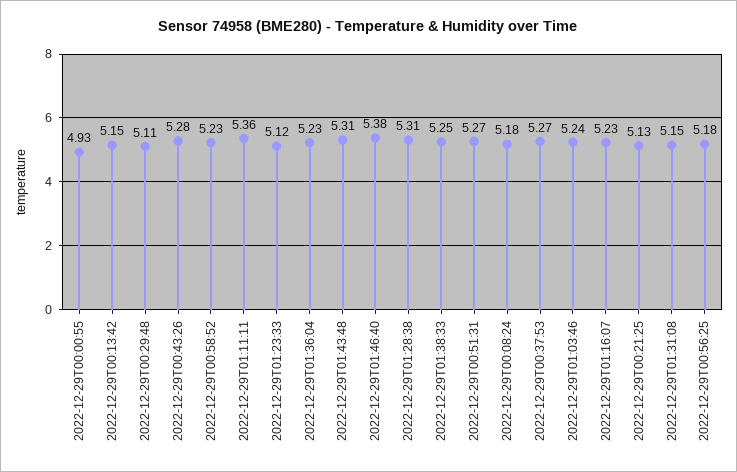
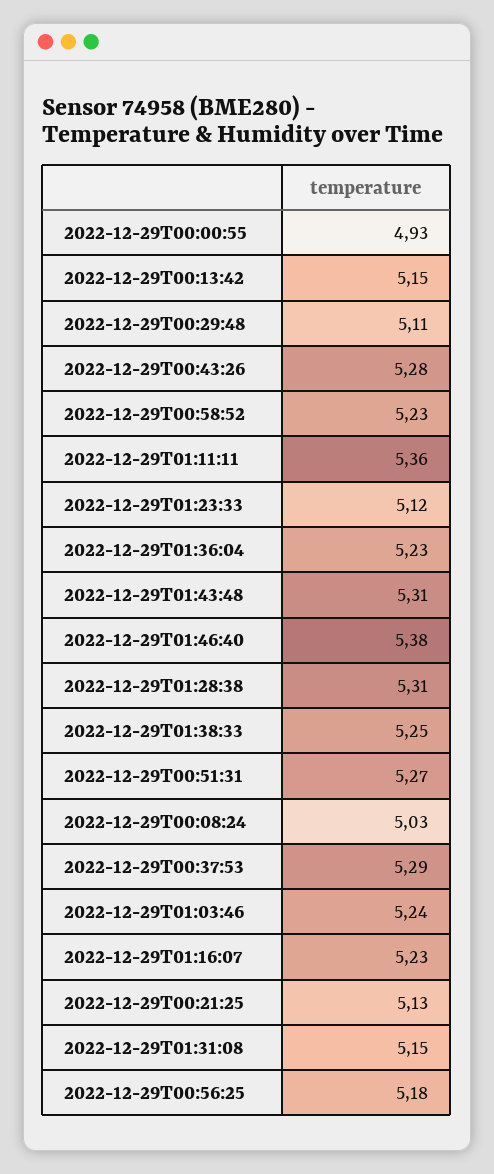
2022-12-29T00:08:24: 5.18 -> 5.03
2022-12-29T00:37:53: 5.27 -> 5.29

